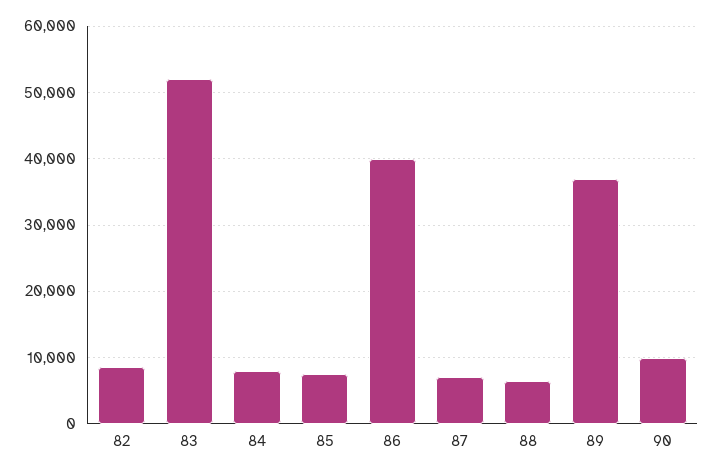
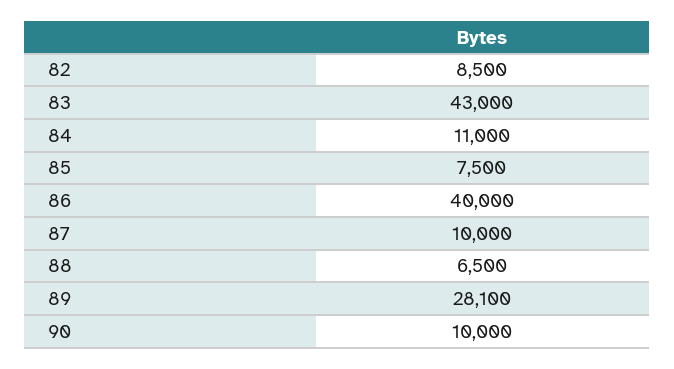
83: 52000 -> 43000
84: 8000 -> 11000
87: 7000 -> 10000
89: 37000 -> 28100

